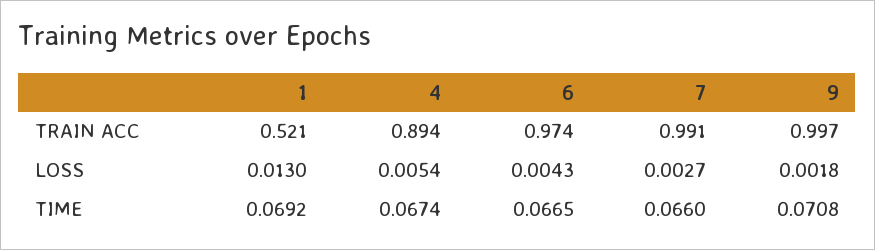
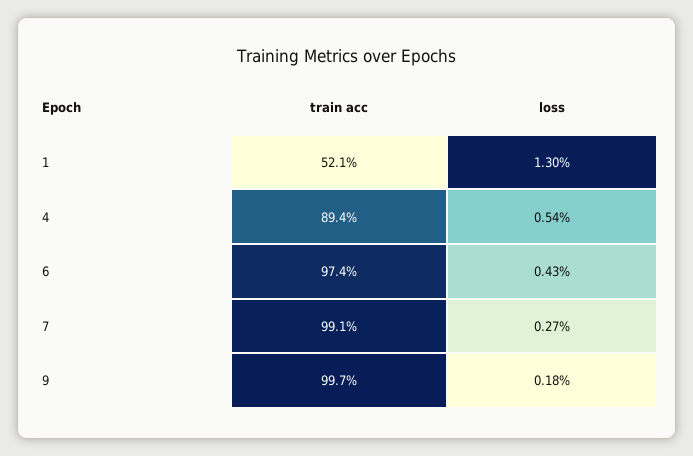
1, TIME: 0.0692 -> none
4, TIME: 0.0674 -> none
6, TIME: 0.0665 -> none
7, TIME: 0.066 -> none
9, TIME: 0.0708 -> none

